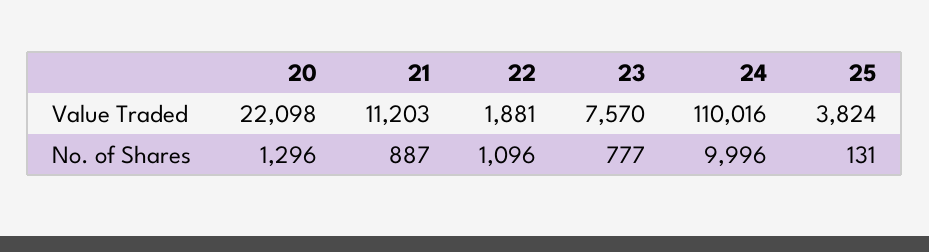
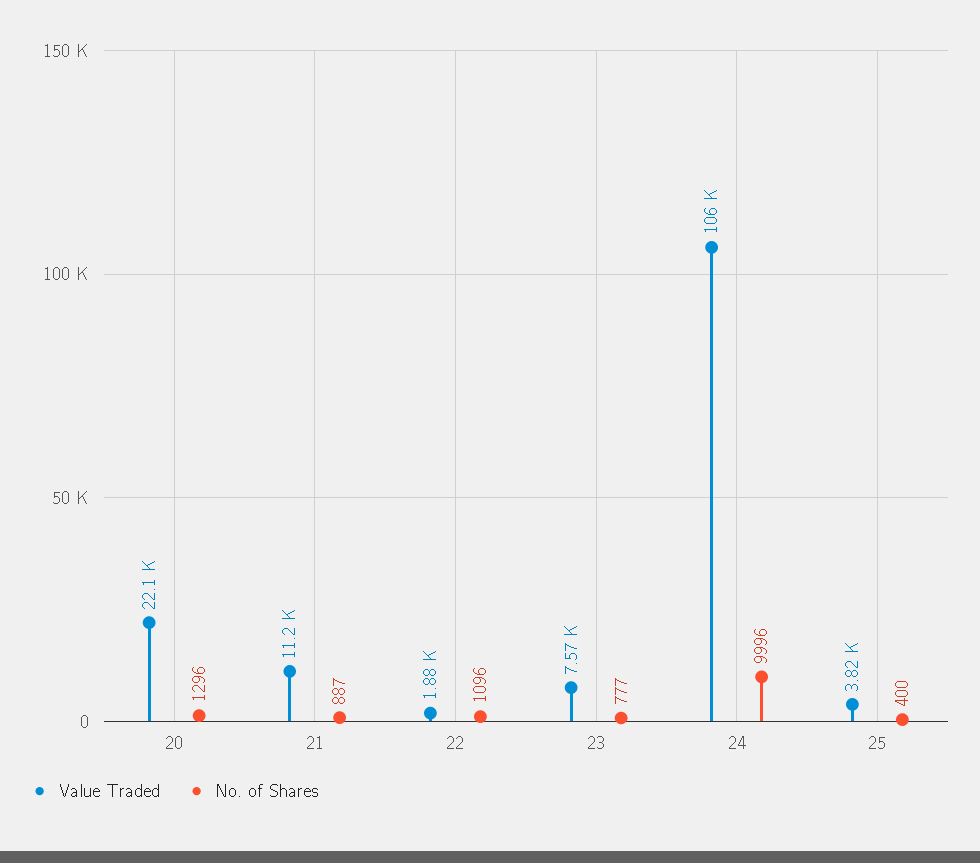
Value Traded, 24: 110016 -> 106000
No. of Shares, 25: 131 -> 400

